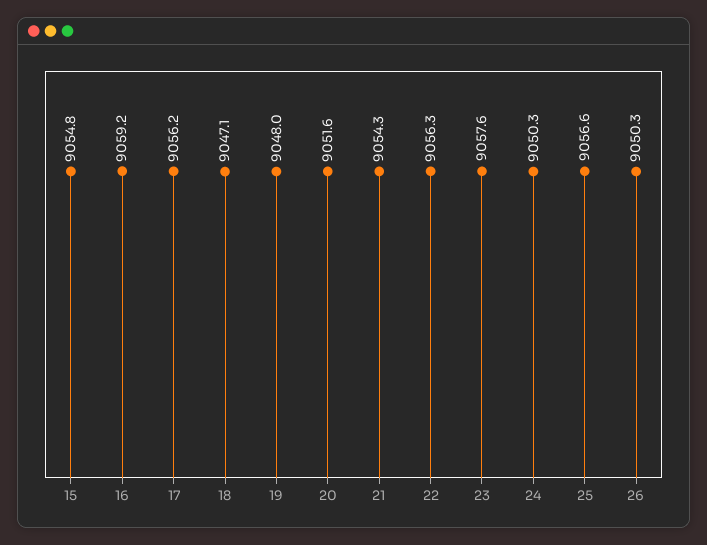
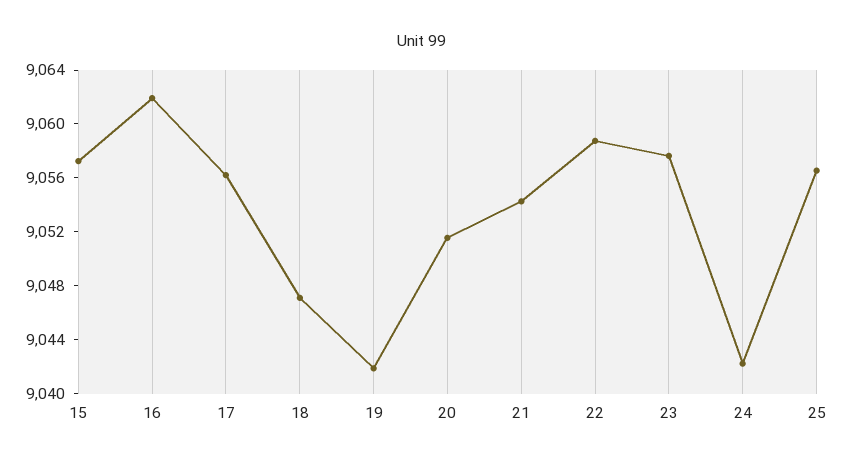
15: 9054.8 -> 9057
16: 9059.2 -> 9062
19: 9048 -> 9042
22: 9056.3 -> 9059
24: 9050.3 -> 9042
26: 9050.3 -> none

